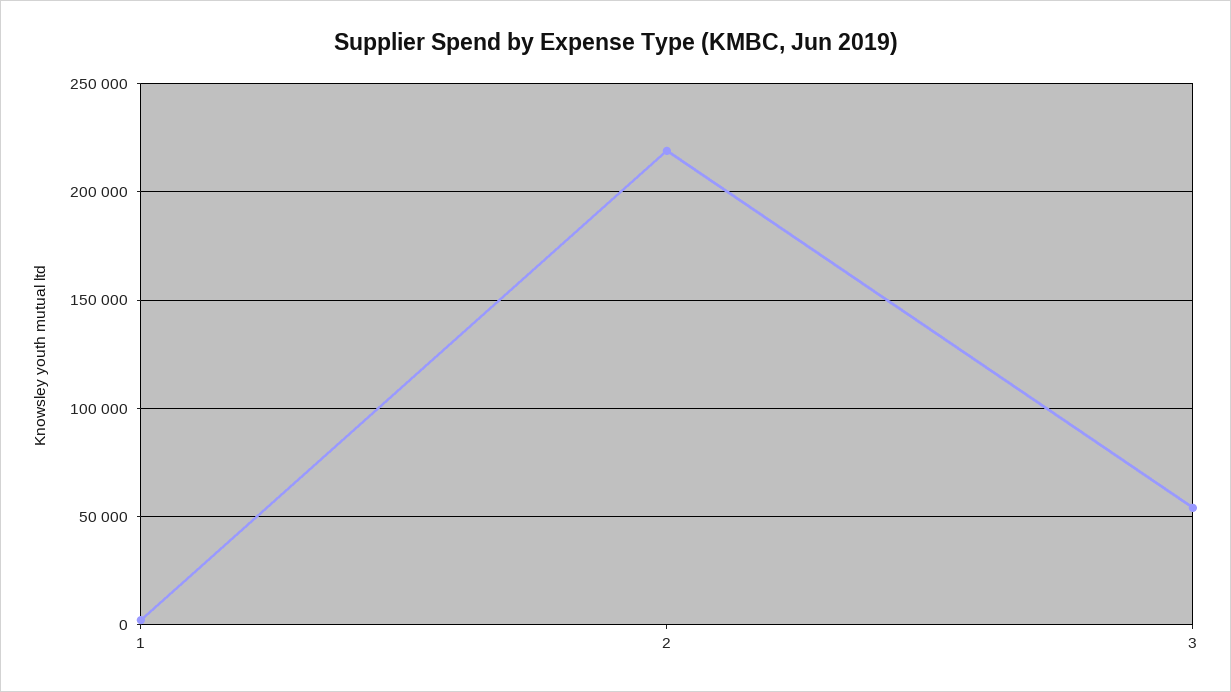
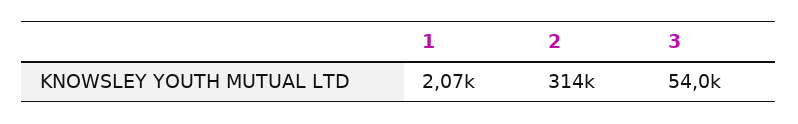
2: 220000 -> 314000

